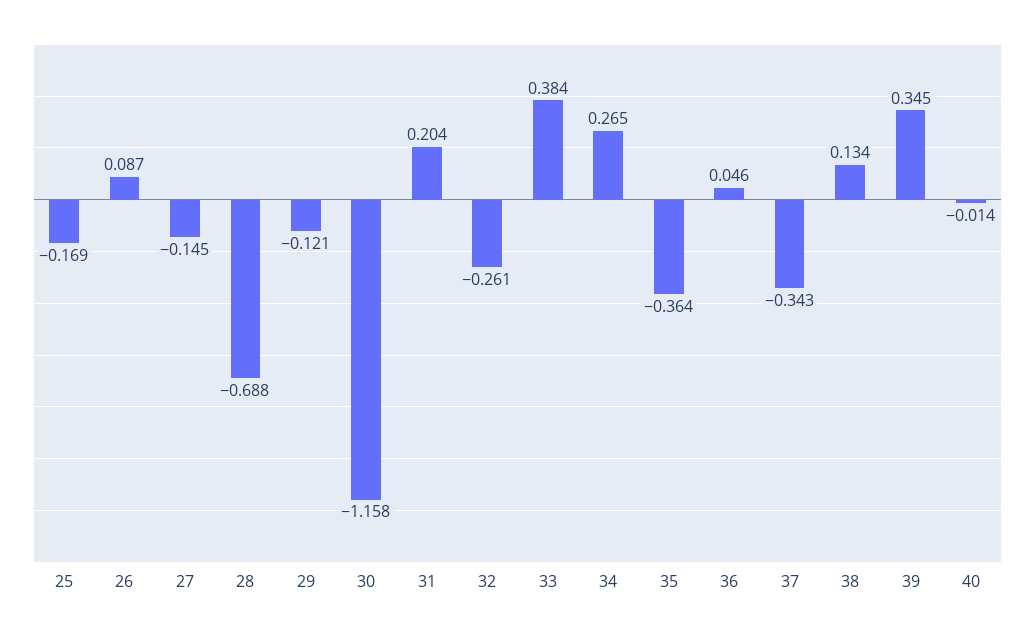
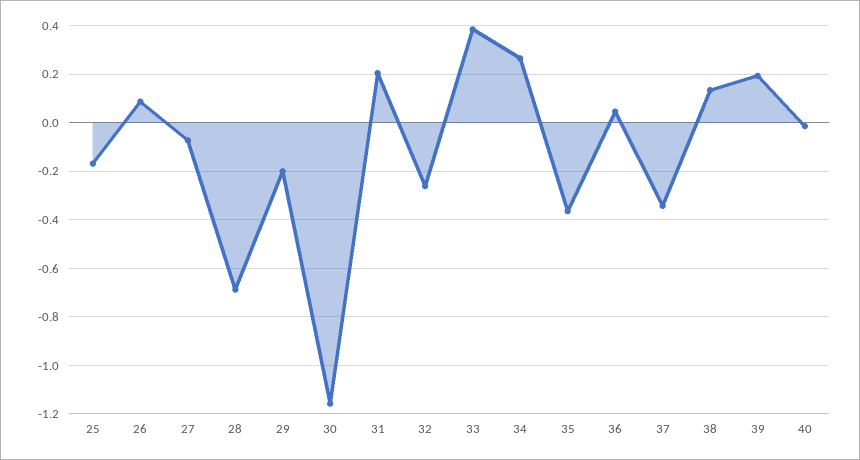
27: -0.145 -> -0.075
29: -0.121 -> -0.2
39: 0.345 -> 0.2

